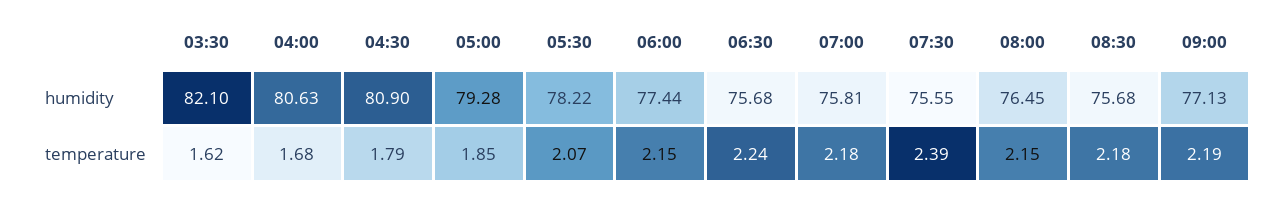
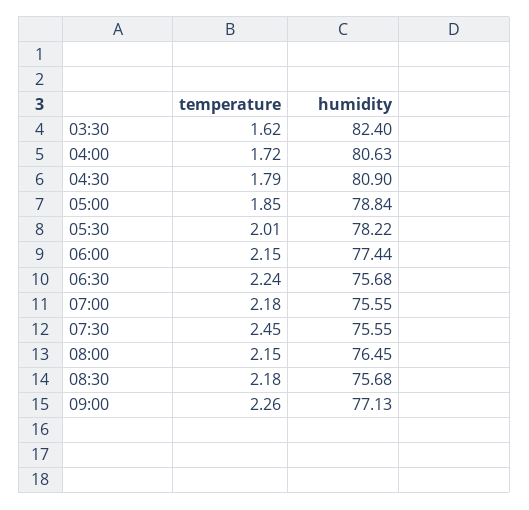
03:30, humidity: 82.1 -> 82.4
05:00, humidity: 79.28 -> 78.84
07:00, humidity: 75.81 -> 75.55
04:00, temperature: 1.68 -> 1.72
05:30, temperature: 2.07 -> 2.01
07:30, temperature: 2.39 -> 2.45
09:00, temperature: 2.19 -> 2.26

